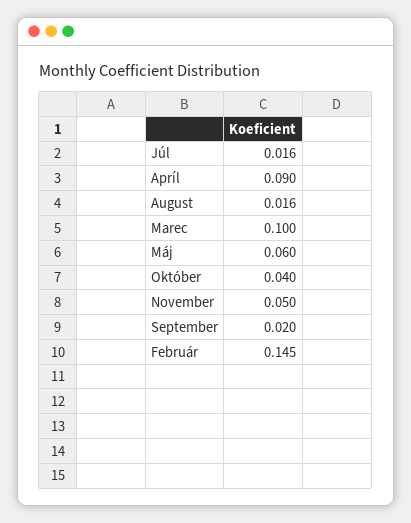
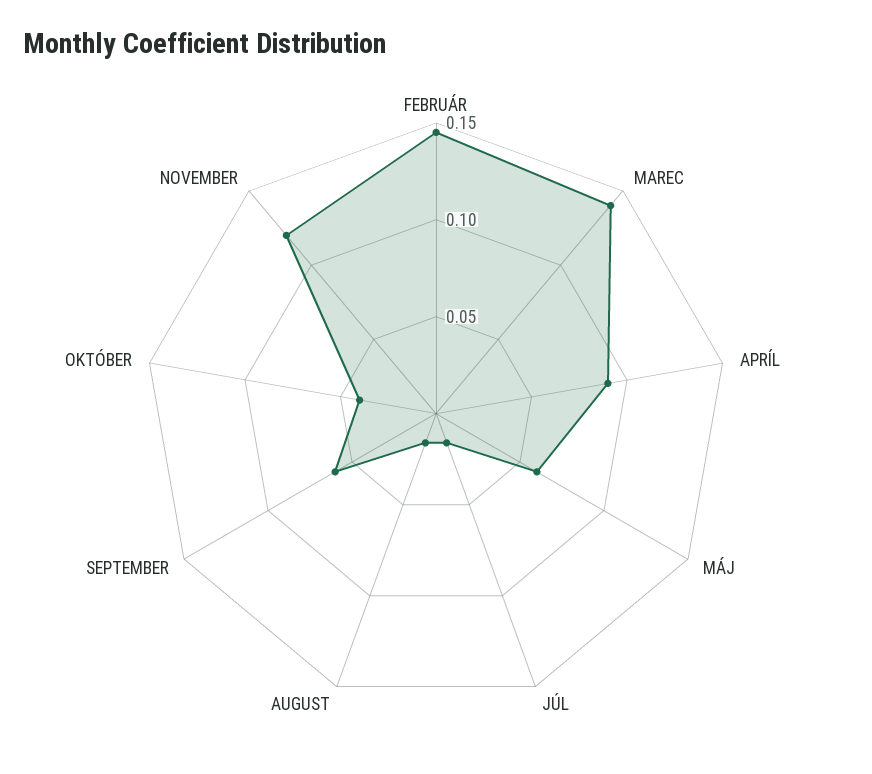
Marec: 0.1 -> 0.14
November: 0.05 -> 0.12
September: 0.02 -> 0.06

